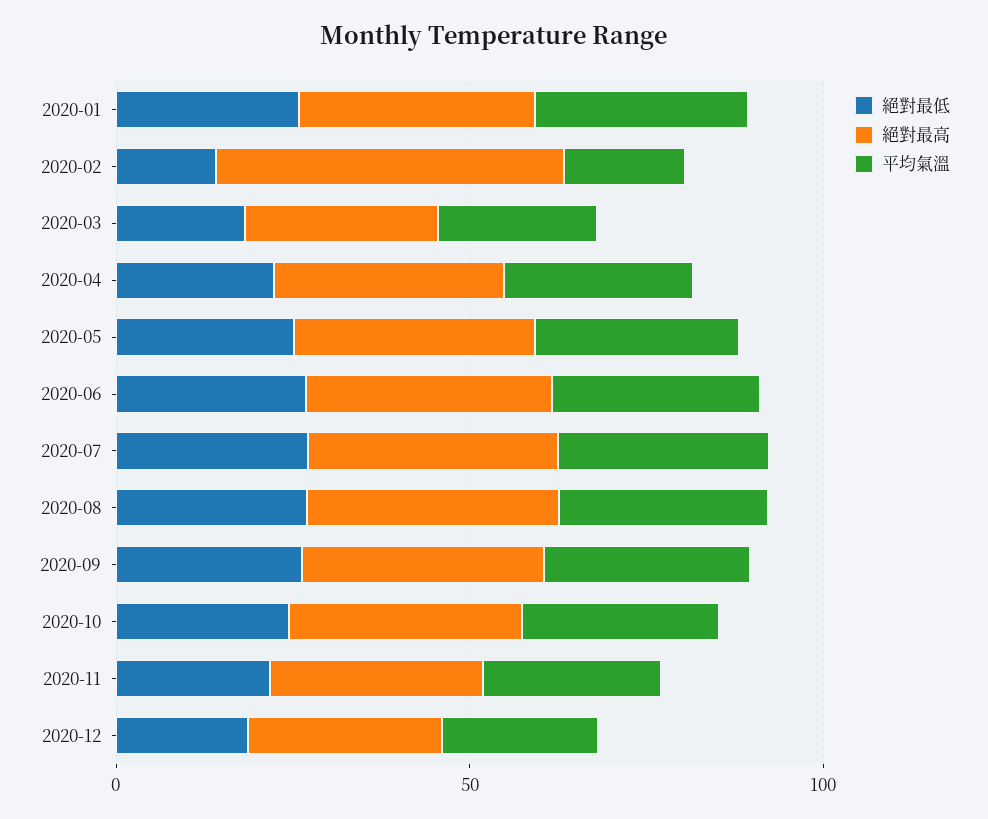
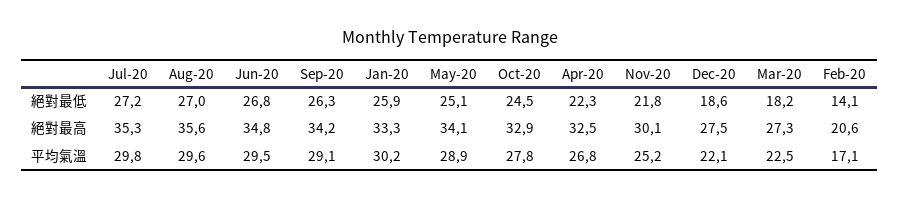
絕對最高, 2020-02: 50 -> 20.6

